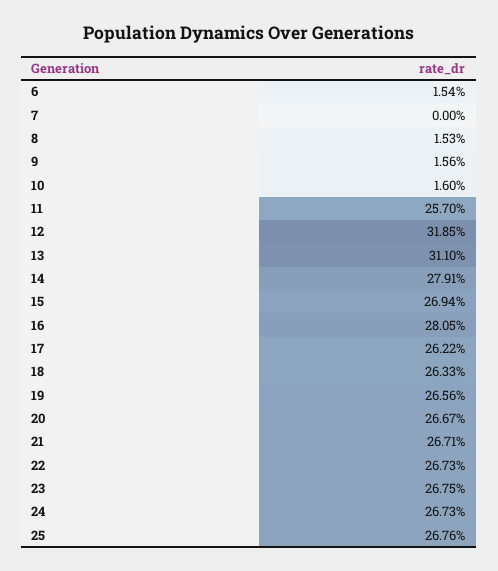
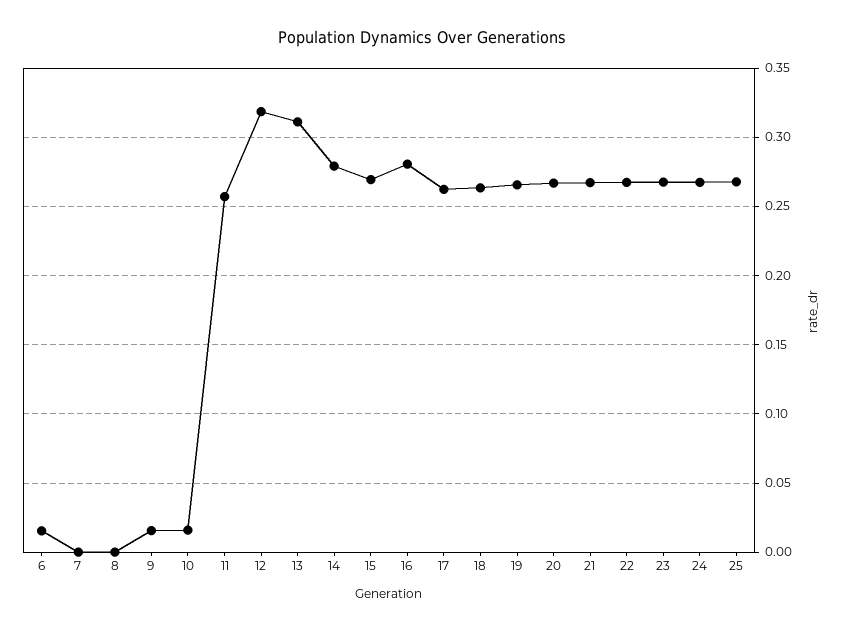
8: 0.0153 -> 0

